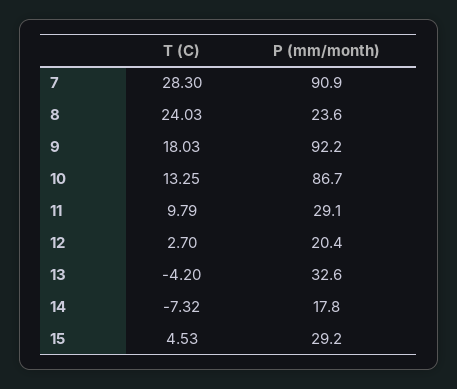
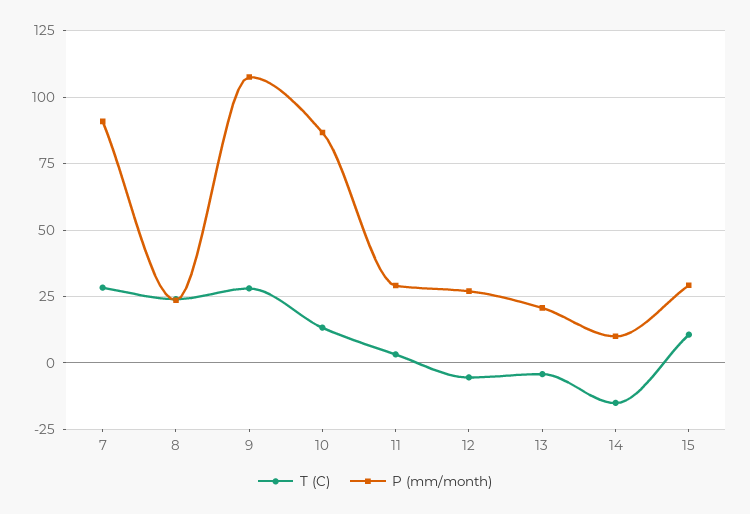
T (C), 9: 18.03 -> 27.5
P (mm/month), 9: 92.2 -> 107.5
T (C), 11: 9.79 -> 2.5
T (C), 12: 2.7 -> -5
P (mm/month), 12: 20.4 -> 27.5
P (mm/month), 13: 32.6 -> 20
T (C), 14: -7.32 -> -15
P (mm/month), 14: 17.8 -> 10
T (C), 15: 4.53 -> 10

